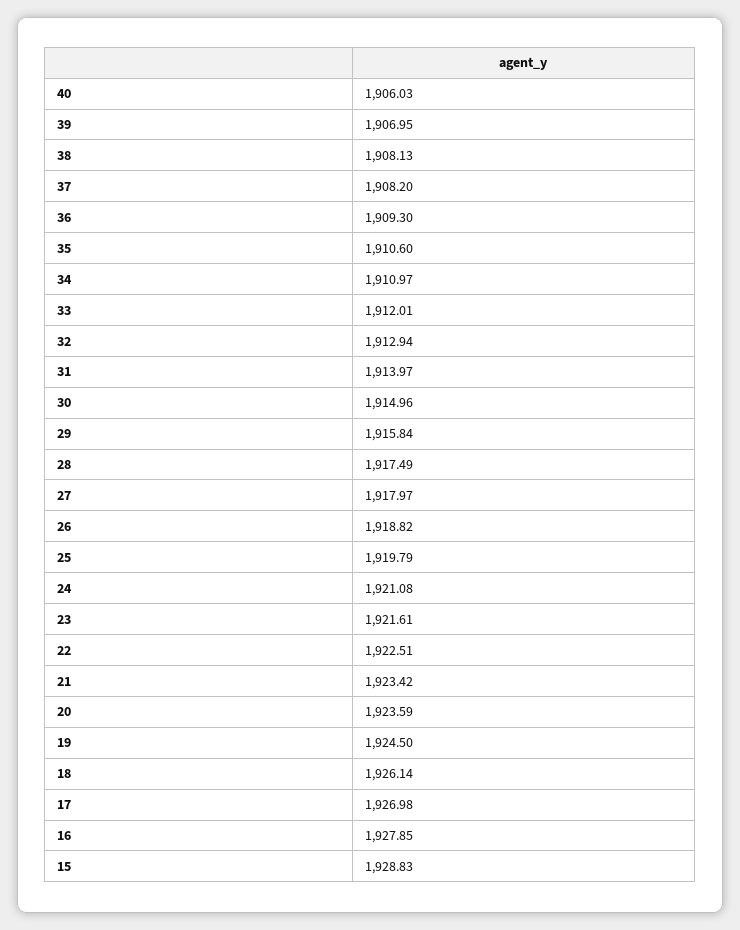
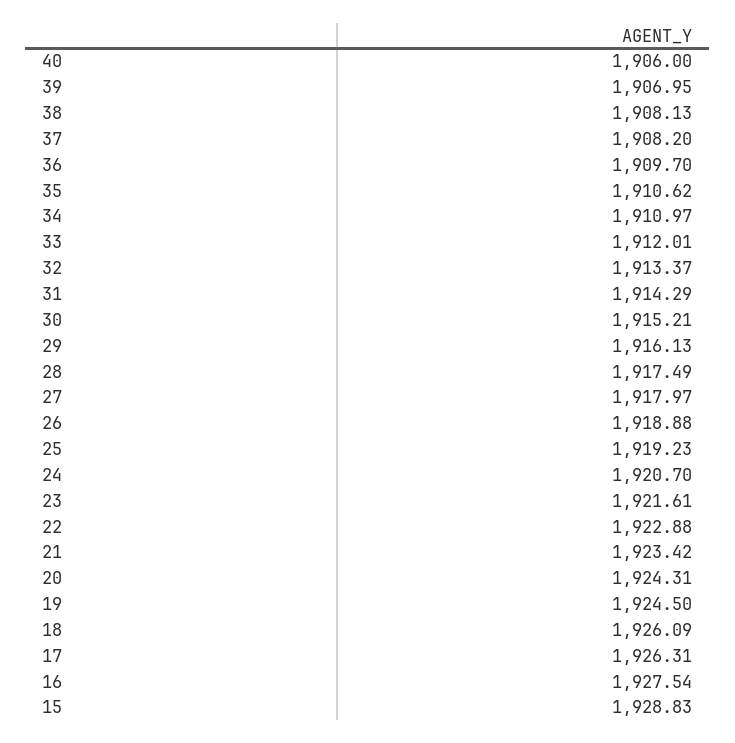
40: 1906.03 -> 1906
36: 1909.3 -> 1909.7
35: 1910.6 -> 1910.62
32: 1912.94 -> 1913.37
31: 1913.97 -> 1914.29
30: 1914.96 -> 1915.21
29: 1915.84 -> 1916.13
26: 1918.82 -> 1918.88
25: 1919.79 -> 1919.23
24: 1921.08 -> 1920.7
22: 1922.51 -> 1922.88
20: 1923.59 -> 1924.31
18: 1926.14 -> 1926.09
17: 1926.98 -> 1926.31
16: 1927.85 -> 1927.54

